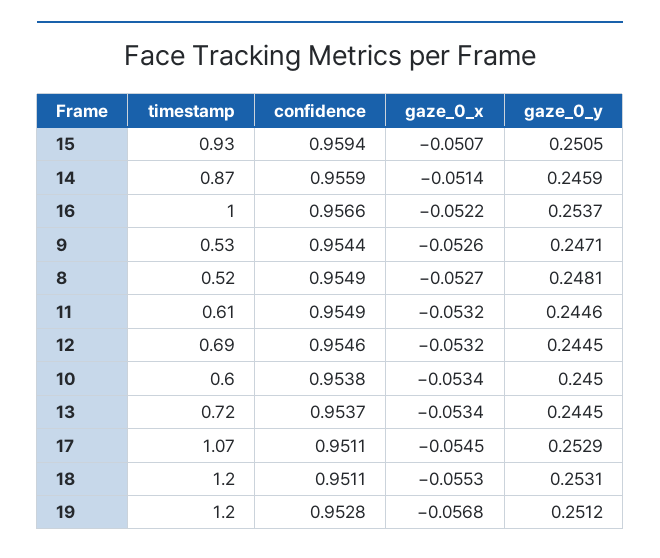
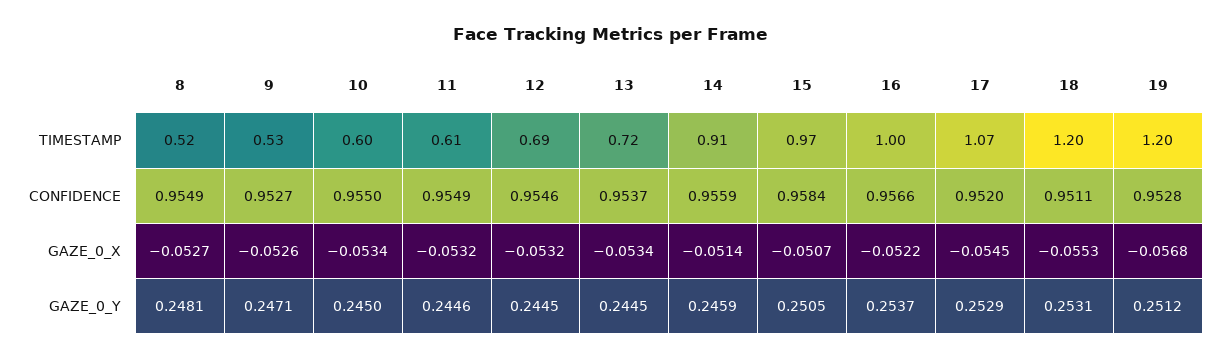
timestamp, 15: 0.93 -> 0.97
confidence, 15: 0.9594 -> 0.9584
timestamp, 14: 0.87 -> 0.91
confidence, 9: 0.9544 -> 0.9527
confidence, 10: 0.9538 -> 0.955
confidence, 17: 0.9511 -> 0.952

